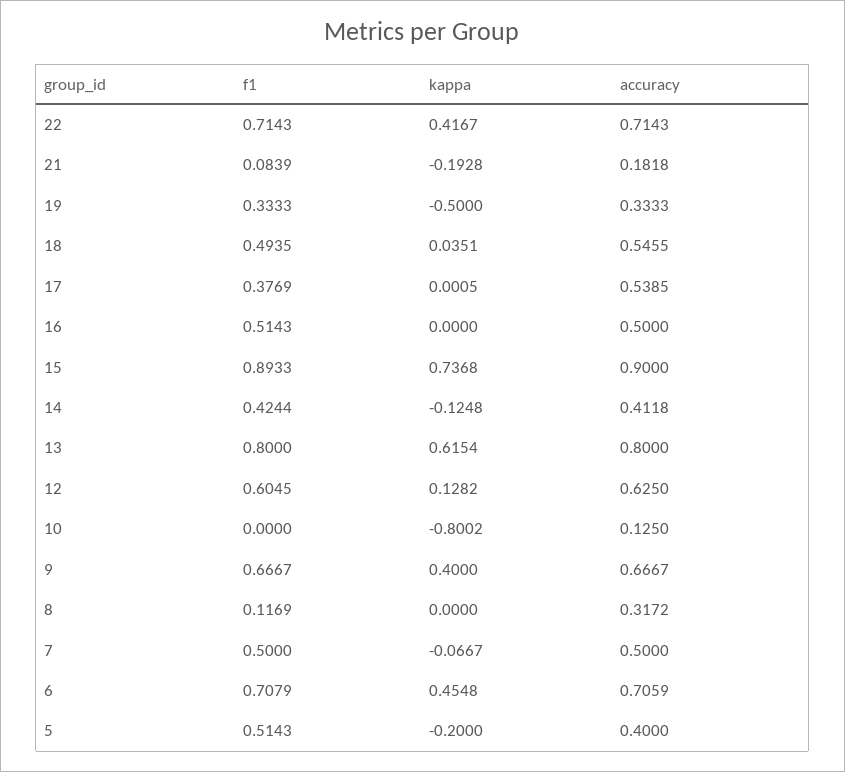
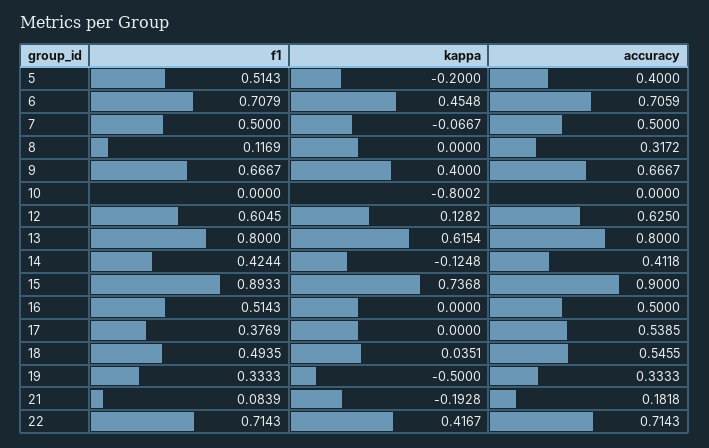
kappa, 17: 0.0005 -> 0
accuracy, 10: 0.125 -> 0

